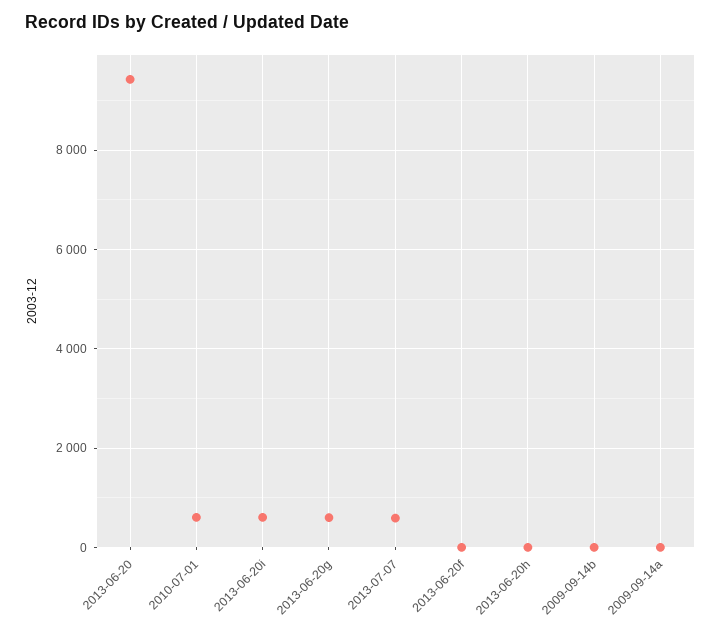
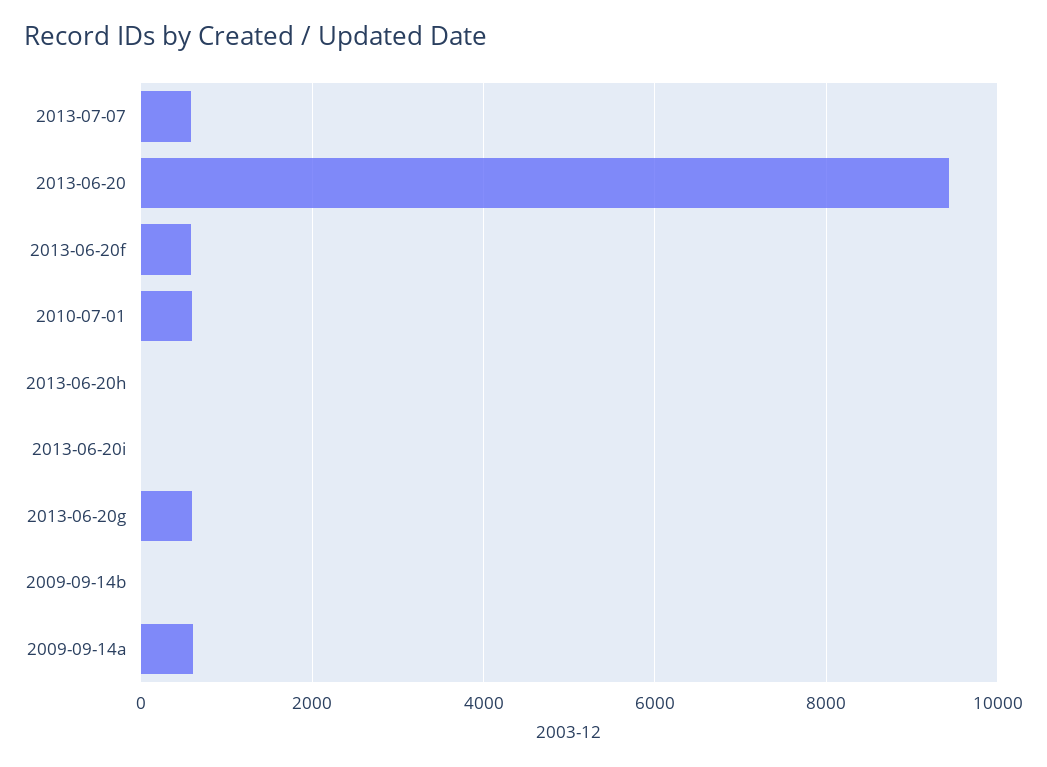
2013-06-20i: 600 -> 0
2013-06-20f: 0 -> 600
2009-09-14a: 0 -> 600

